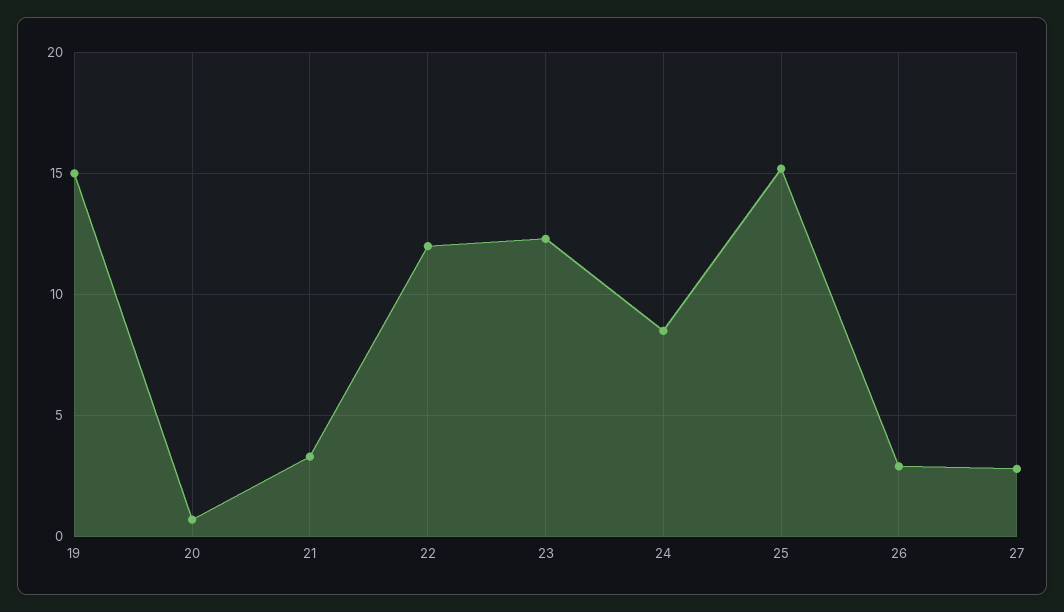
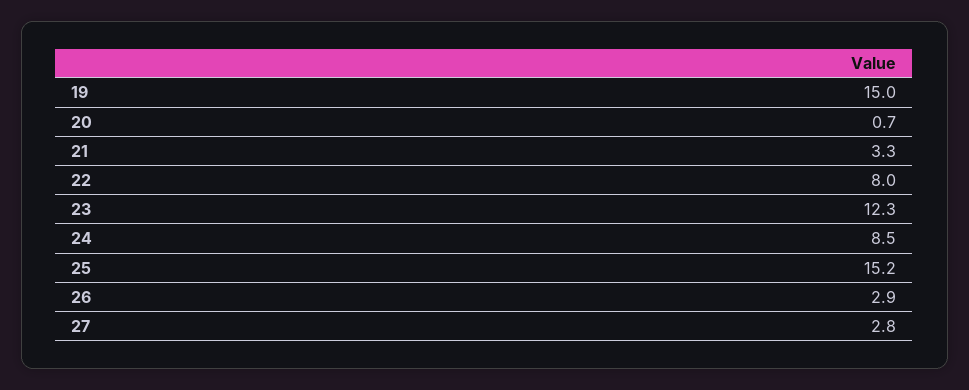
22: 12 -> 8

